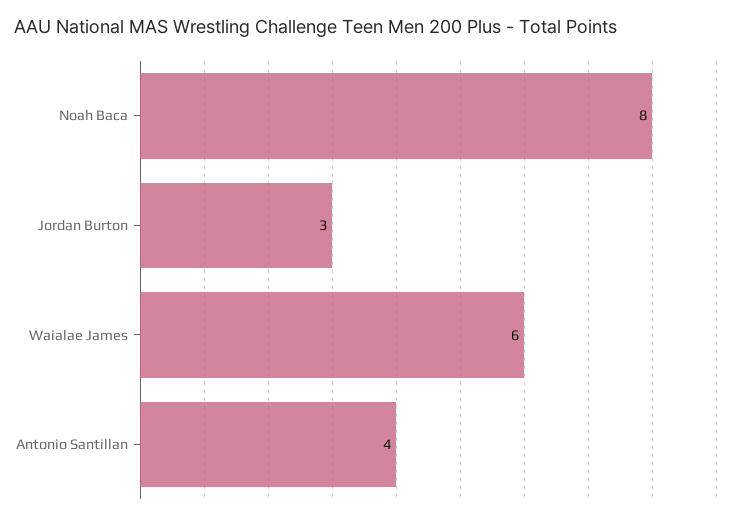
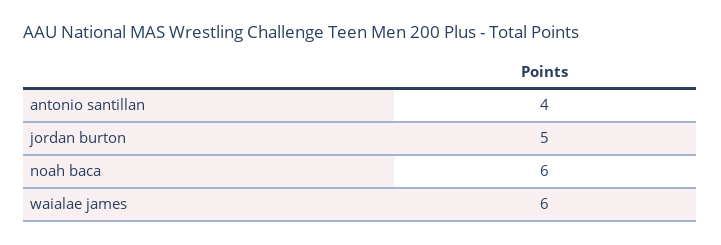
Noah Baca: 8 -> 6
Jordan Burton: 3 -> 5

